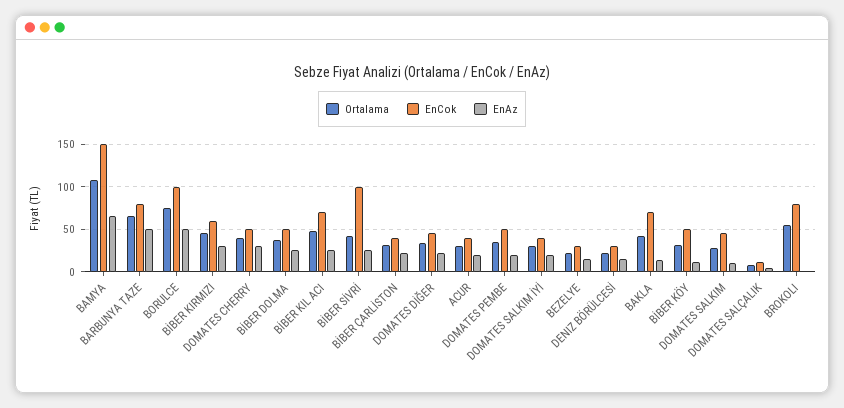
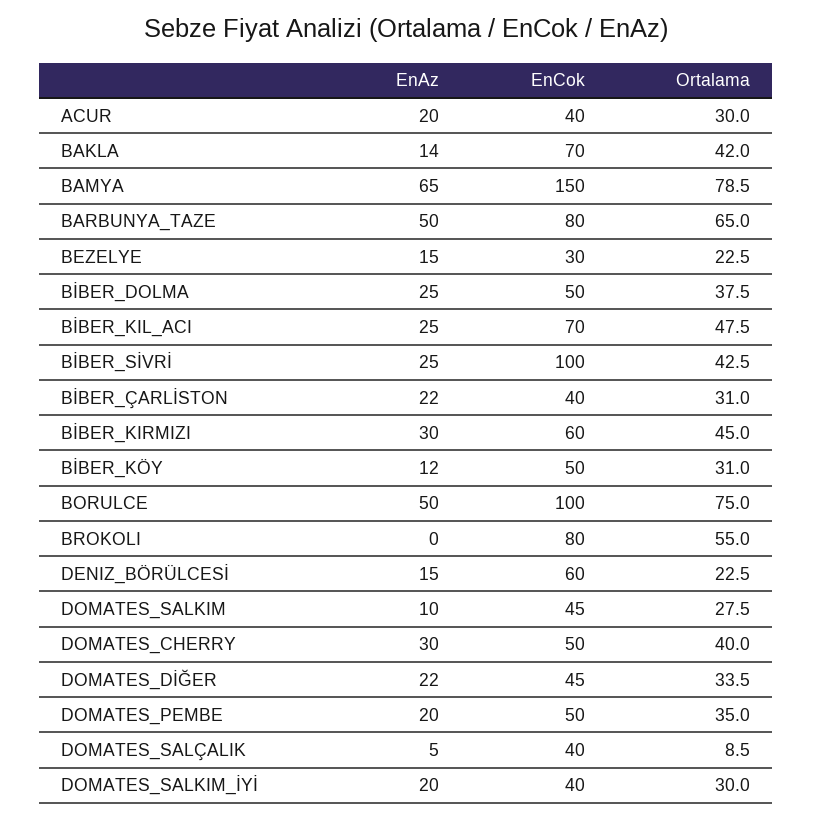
Ortalama, BAMYA: 110 -> 78.5
EnCok, DENIZ BÖRÜLCESİ: 30 -> 60
EnCok, DOMATES SALÇALIK: 10 -> 40

